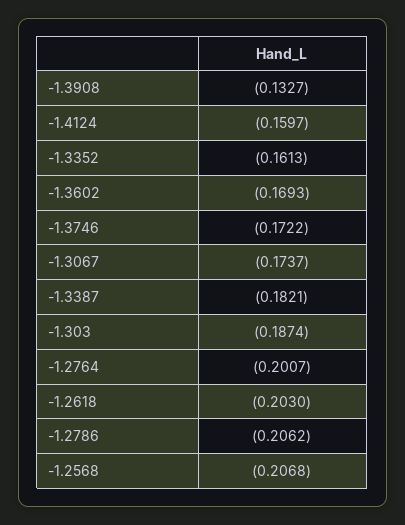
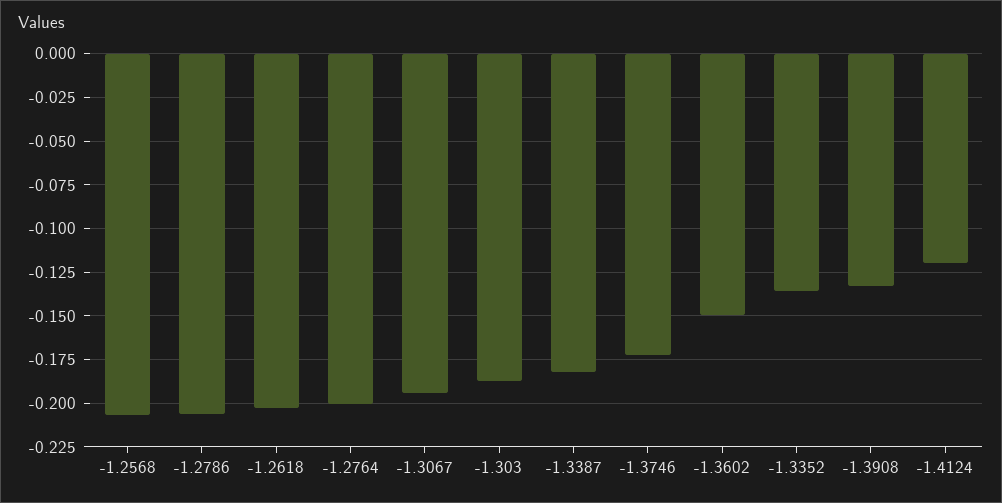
-1.4124: -0.1597 -> -0.12
-1.3352: -0.1613 -> -0.135
-1.3602: -0.1693 -> -0.15
-1.3067: -0.1737 -> -0.195

